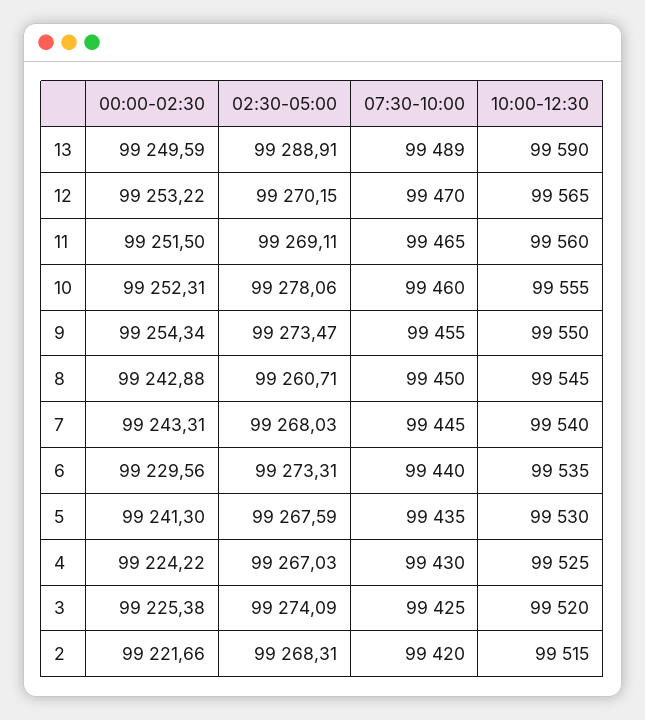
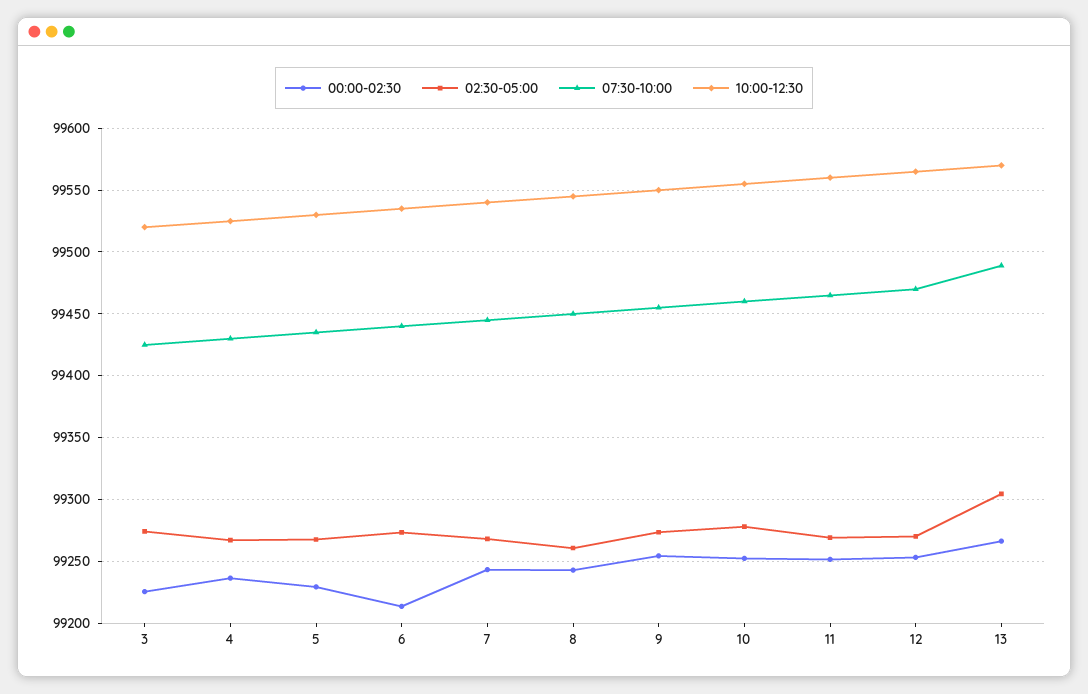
00:00-02:30, 13: 99249.59 -> 99265
02:30-05:00, 13: 99288.91 -> 99305
10:00-12:30, 13: 99590 -> 99570
00:00-02:30, 6: 99229.56 -> 99215
00:00-02:30, 5: 99241.3 -> 99230
00:00-02:30, 4: 99224.22 -> 99235
00:00-02:30, 2: 99221.66 -> none
02:30-05:00, 2: 99268.31 -> none
07:30-10:00, 2: 99420 -> none
10:00-12:30, 2: 99515 -> none

